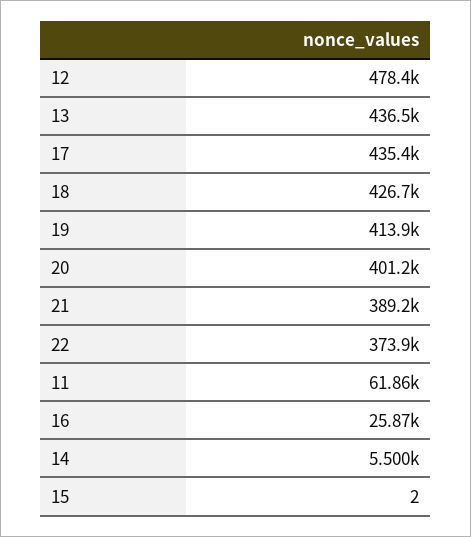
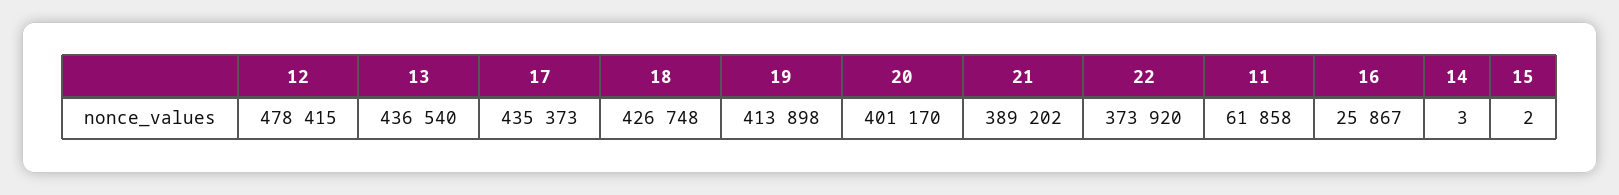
14: 5500 -> 3

